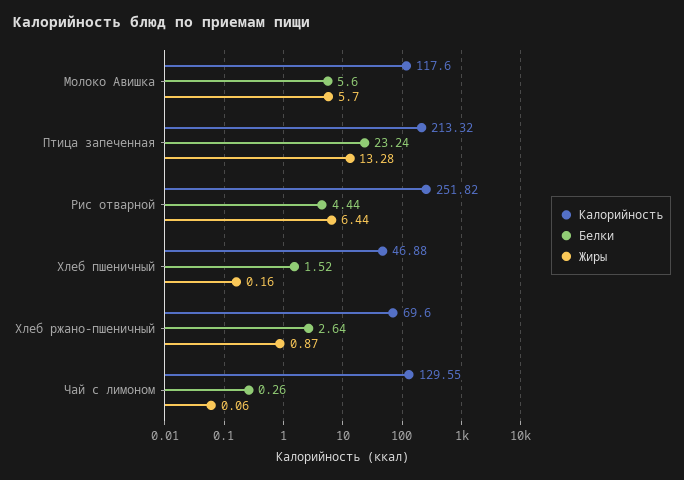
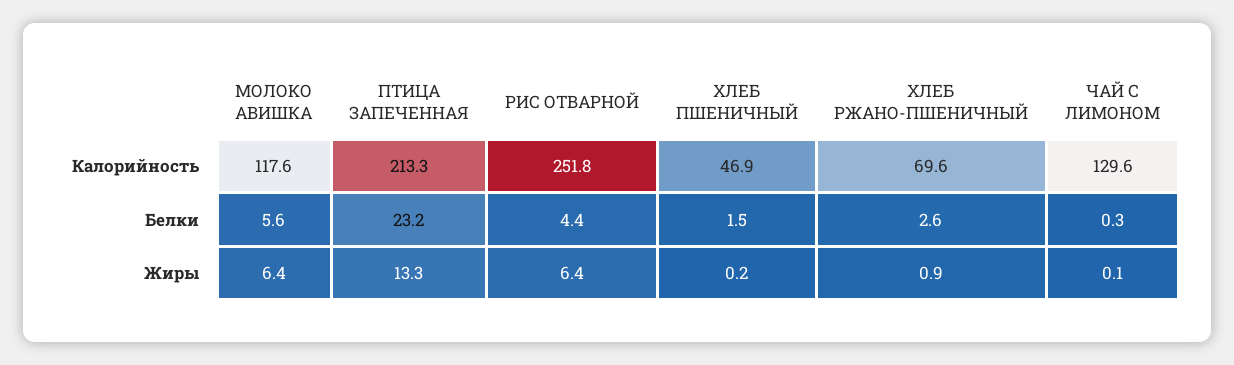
Жиры, Молоко Авишка: 5.7 -> 6.4

